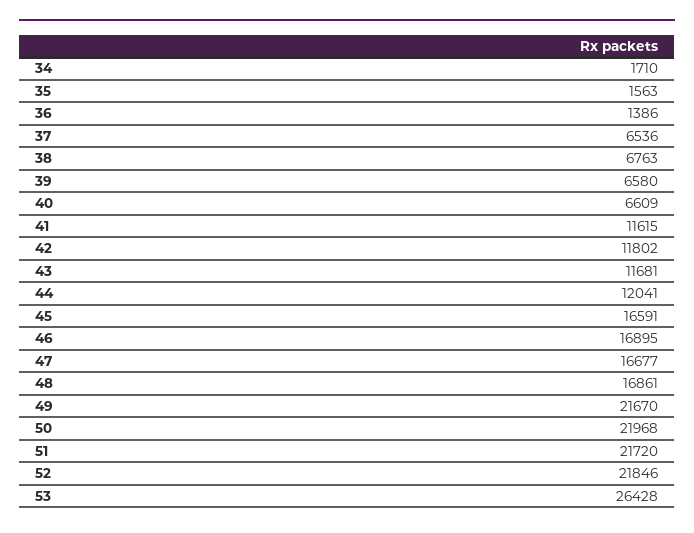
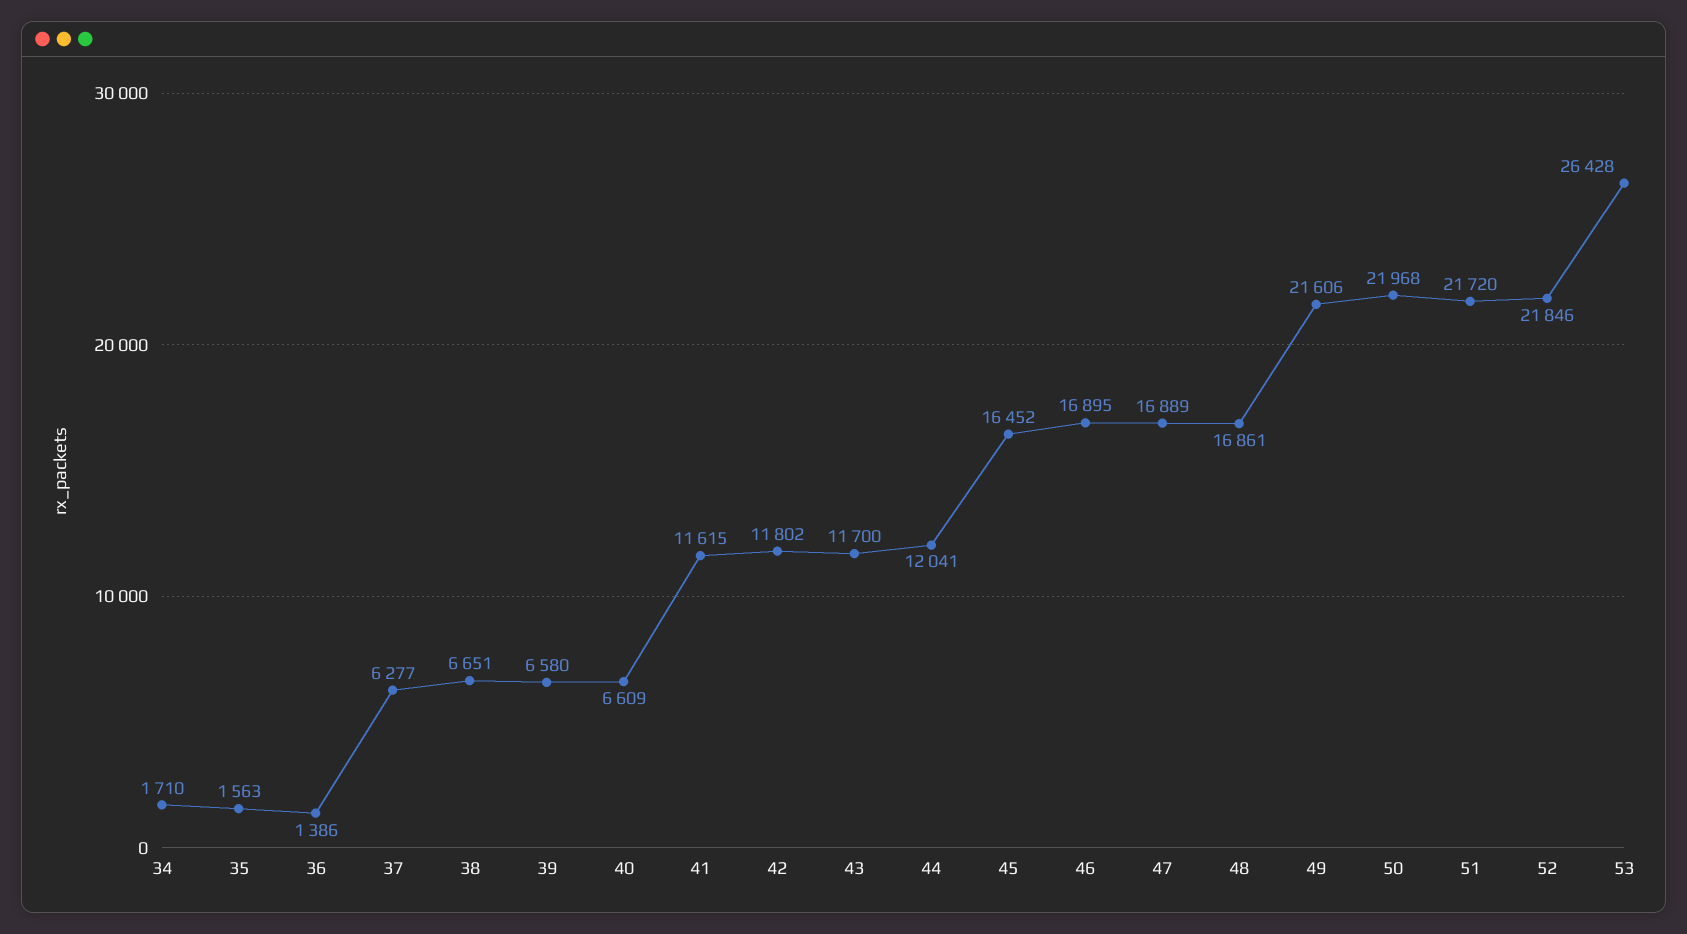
37: 6536 -> 6277
38: 6763 -> 6651
43: 11681 -> 11700
45: 16591 -> 16452
47: 16677 -> 16889
49: 21670 -> 21606

